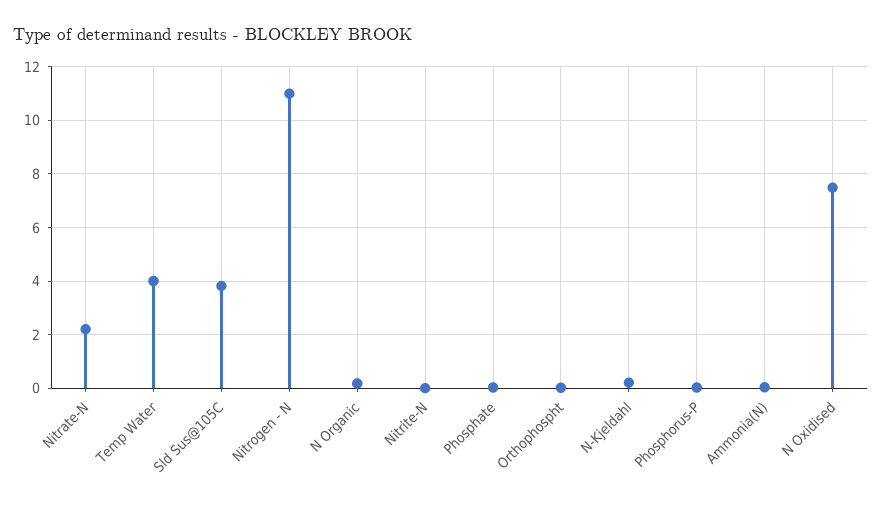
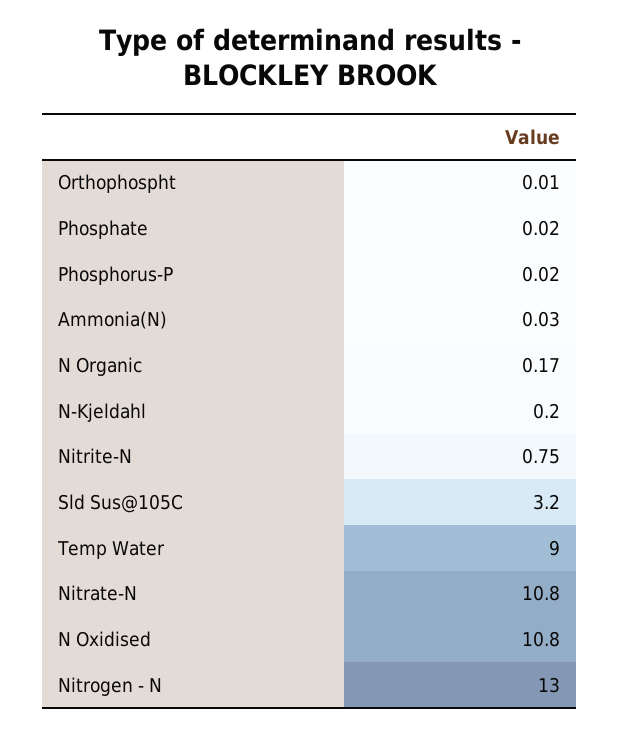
Nitrate-N: 2.25 -> 10.8
Temp Water: 4 -> 9
Sld Sus@105C: 3.75 -> 3.2
Nitrogen - N: 11 -> 13
Nitrite-N: 0 -> 0.75
N Oxidised: 7.5 -> 10.8

